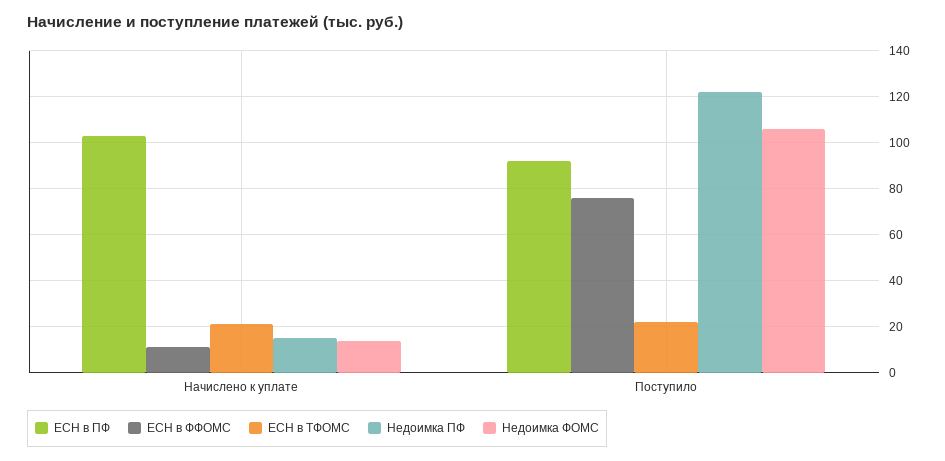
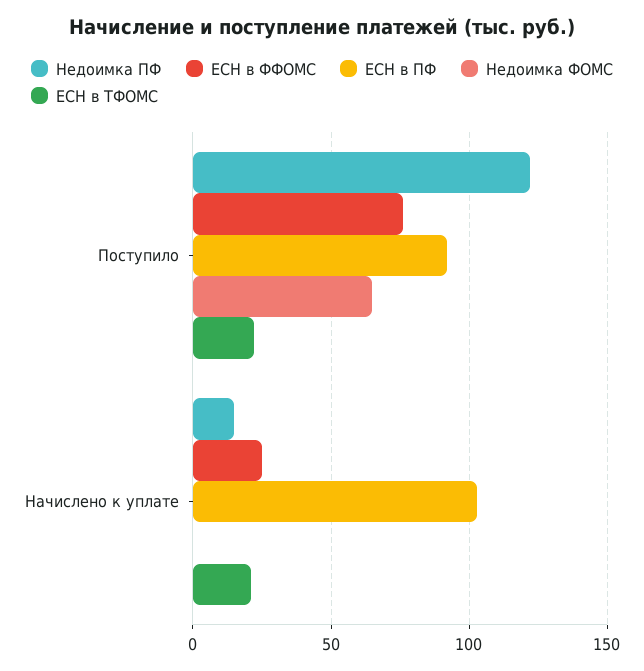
ЕСН в ФФОМС, Начислено к уплате: 10 -> 25
Недоимка ФОМС, Начислено к уплате: 15 -> 0
Недоимка ФОМС, Поступило: 105 -> 65

